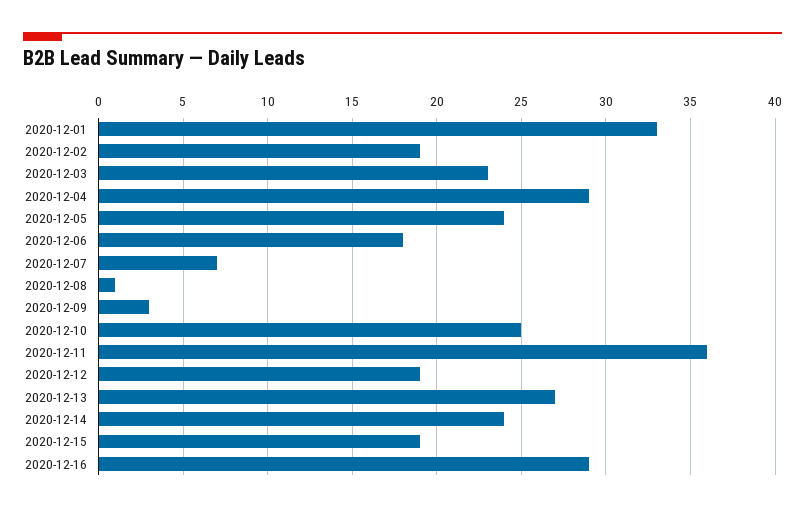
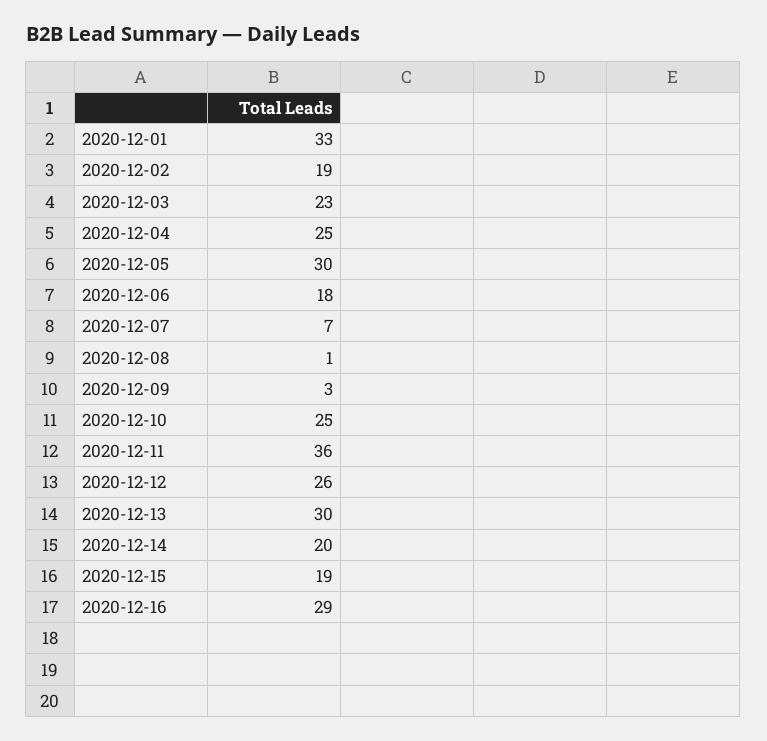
2020-12-04: 29 -> 25
2020-12-05: 24 -> 30
2020-12-12: 19 -> 26
2020-12-13: 27 -> 30
2020-12-14: 24 -> 20

